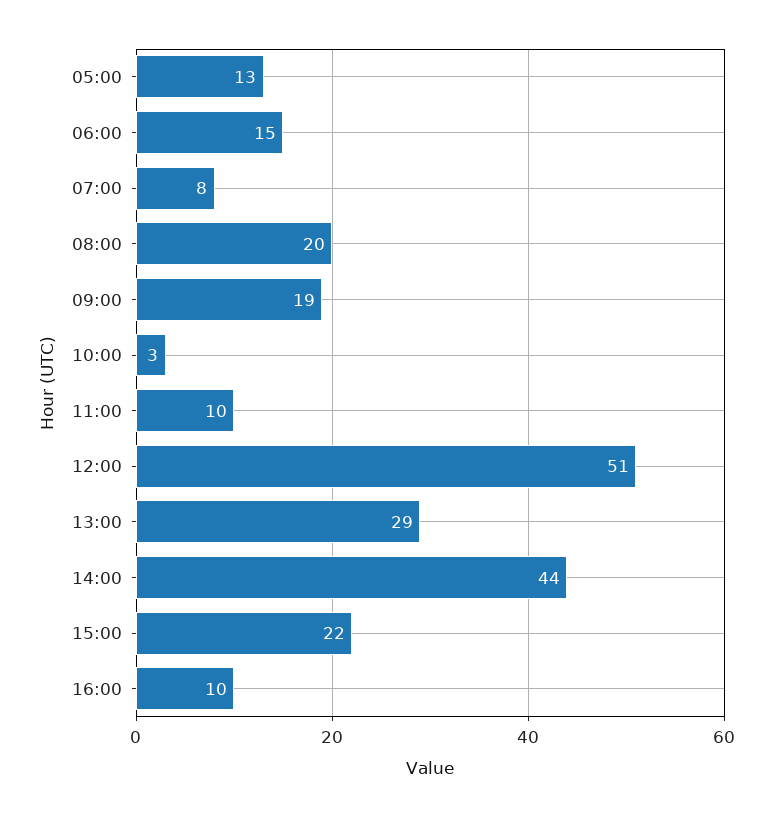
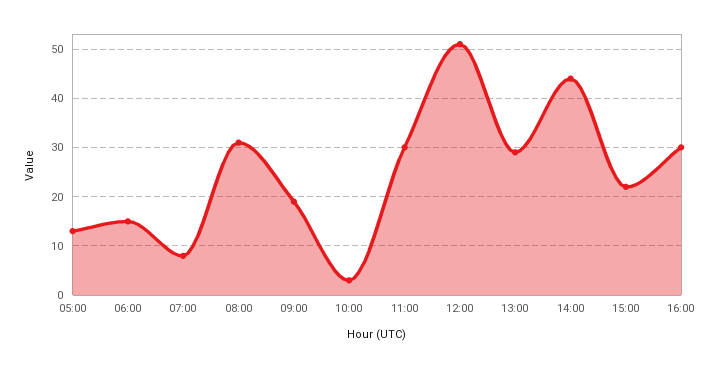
08:00: 20 -> 30
11:00: 10 -> 30
16:00: 10 -> 30

